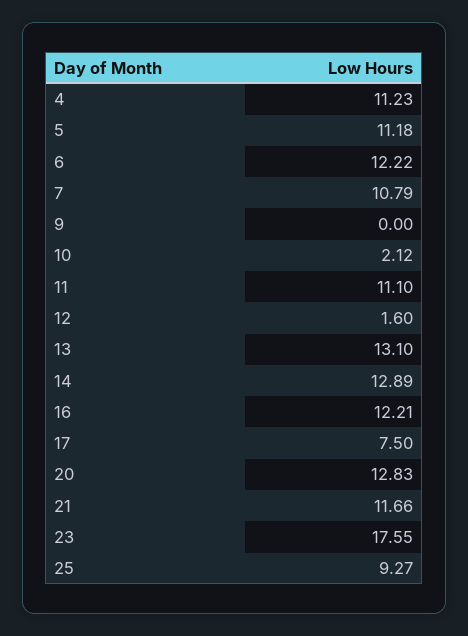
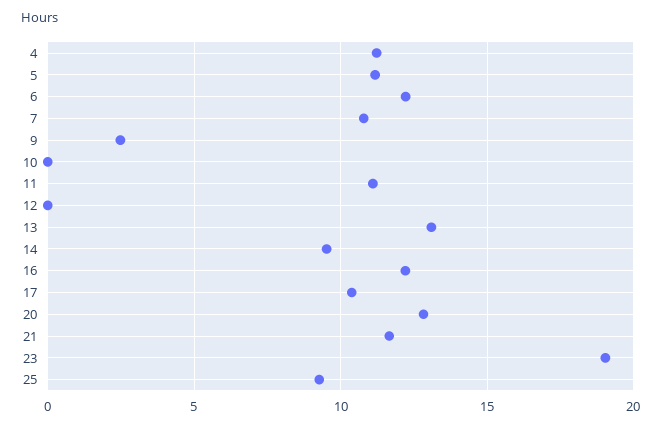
9: 0 -> 2.5
10: 2.12 -> 0
12: 1.6 -> 0
14: 12.89 -> 9.5
17: 7.5 -> 10.5
23: 17.55 -> 19

